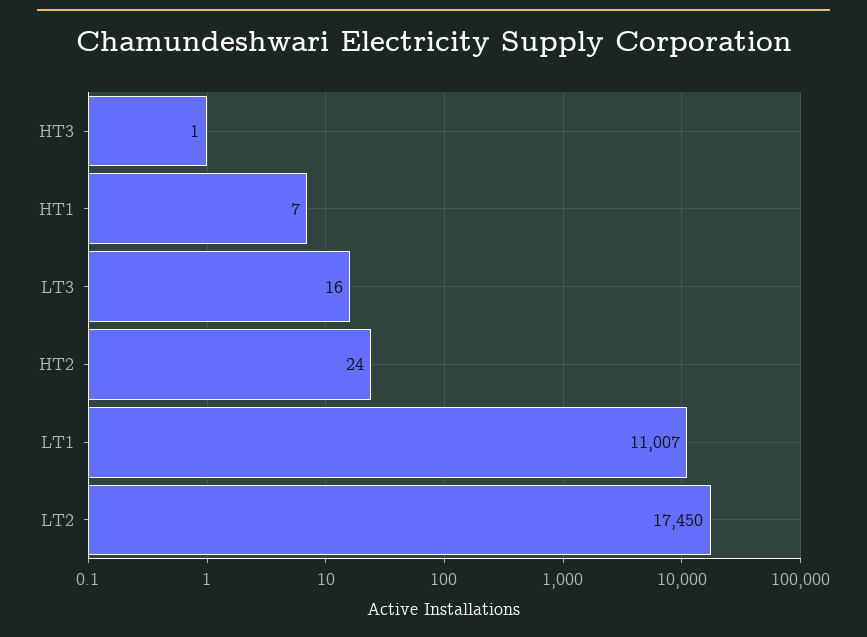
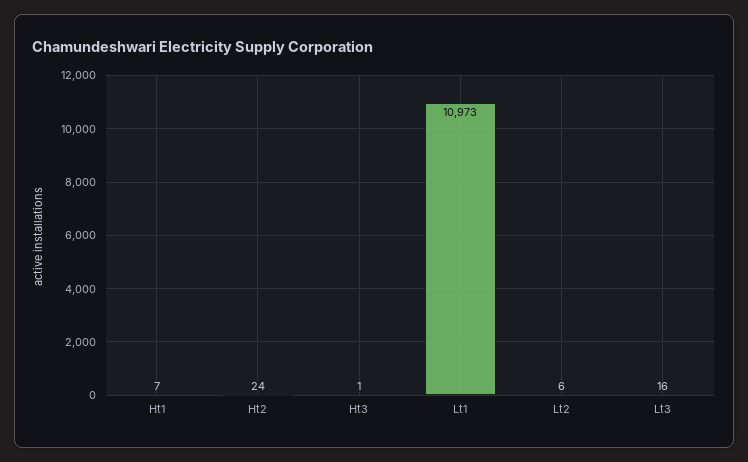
LT1: 11007 -> 10973
LT2: 17450 -> 6

